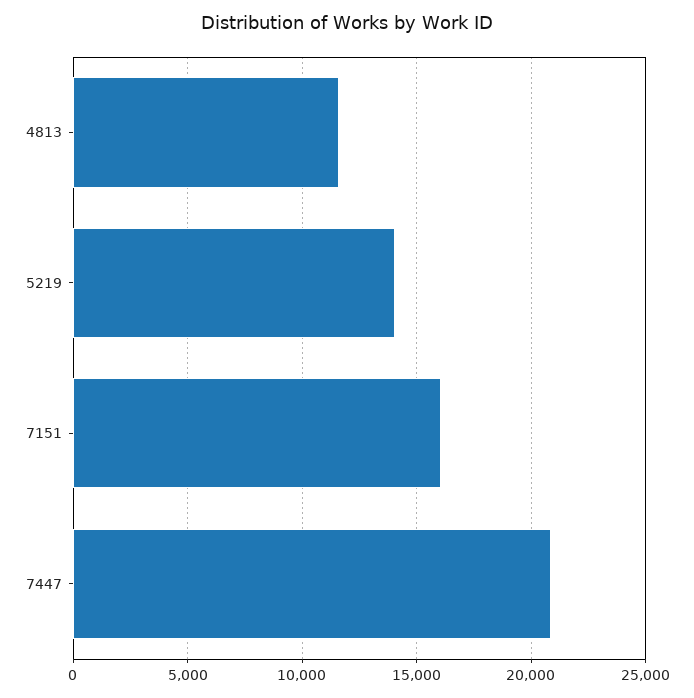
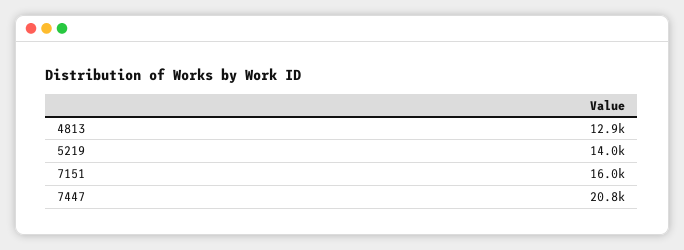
4813: 11500 -> 12900

